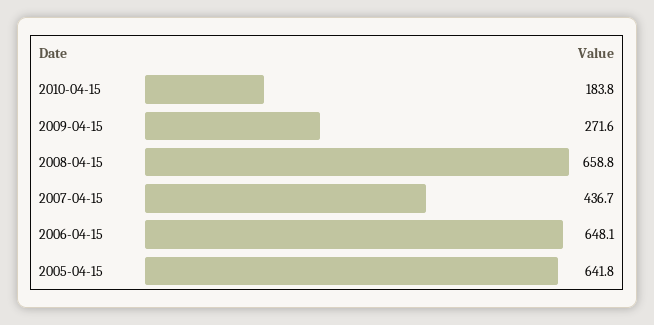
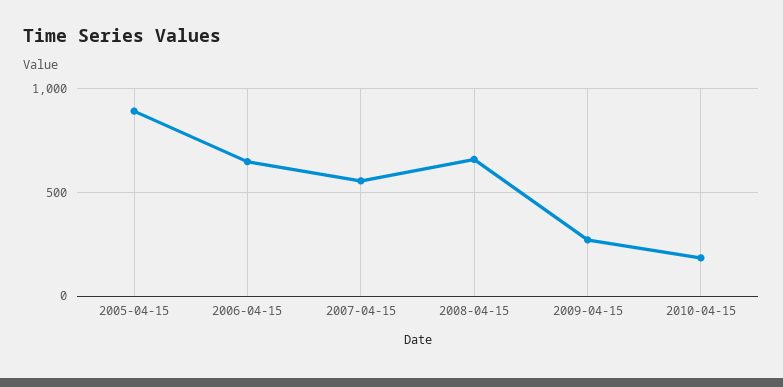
2007-04-15: 436.7 -> 550
2005-04-15: 641.8 -> 900

